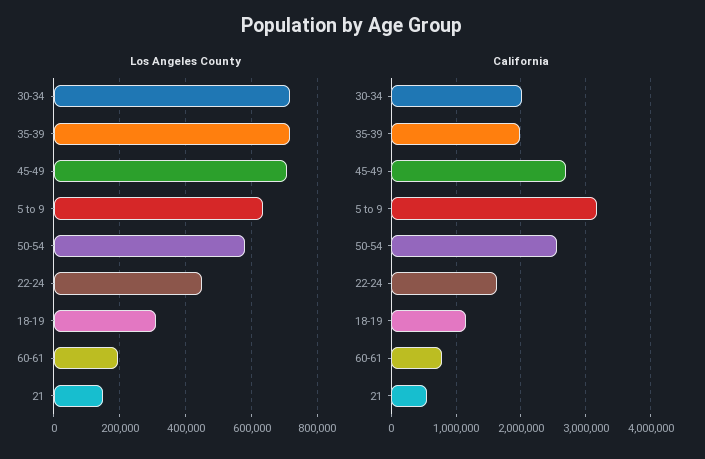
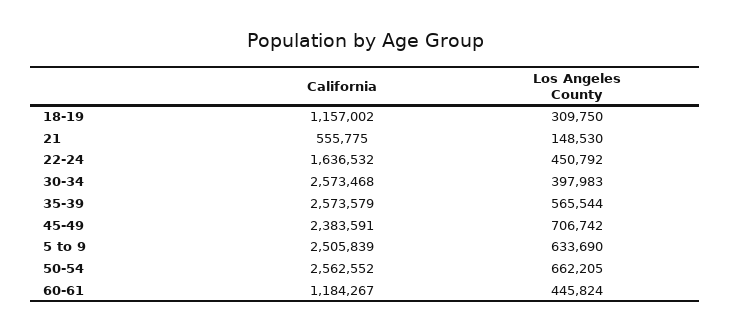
Los Angeles County, 30-34: 720000 -> 397983
Los Angeles County, 35-39: 720000 -> 565544
Los Angeles County, 50-54: 580000 -> 662205
Los Angeles County, 60-61: 200000 -> 445824
California, 30-34: 2000000 -> 2573468
California, 35-39: 2000000 -> 2573579
California, 45-49: 2700000 -> 2383591
California, 5 to 9: 3200000 -> 2505839
California, 60-61: 800000 -> 1184267

